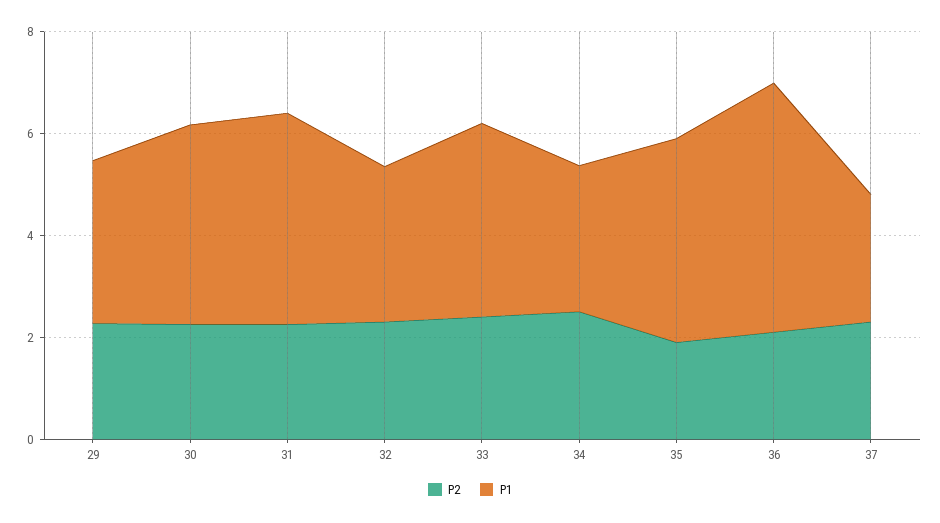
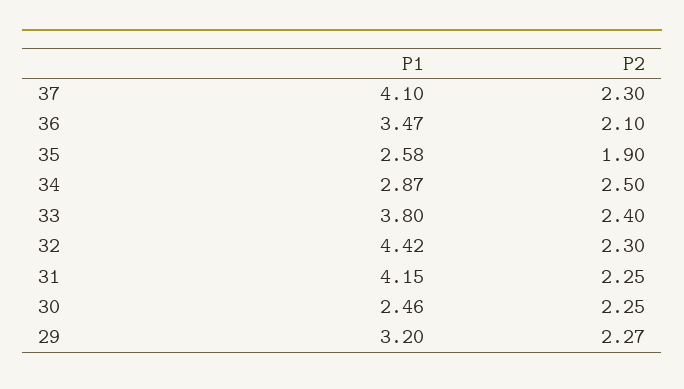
P1, 30: 4 -> 2.46
P1, 32: 3 -> 4.42
P1, 35: 4 -> 2.58
P1, 36: 5 -> 3.47
P1, 37: 2.5 -> 4.1

